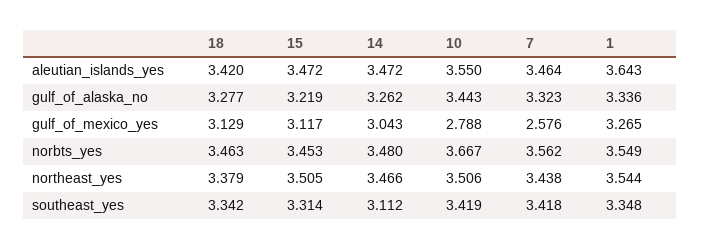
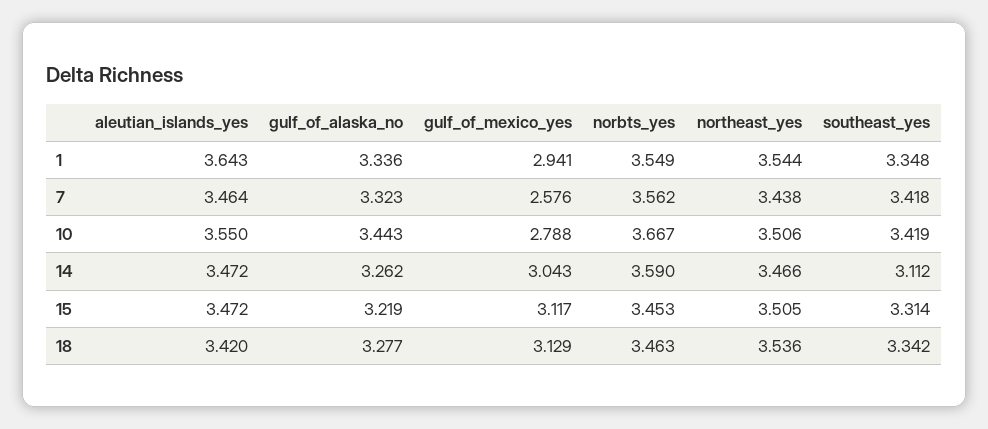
1, gulf_of_mexico_yes: 3.265 -> 2.941
14, norbts_yes: 3.48 -> 3.59
18, northeast_yes: 3.379 -> 3.536

